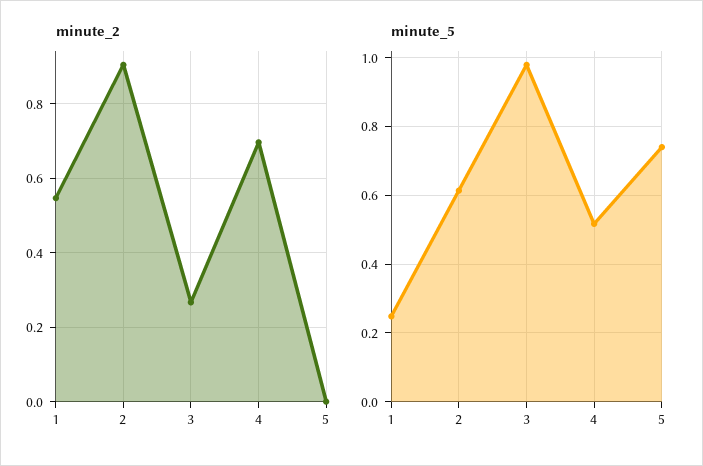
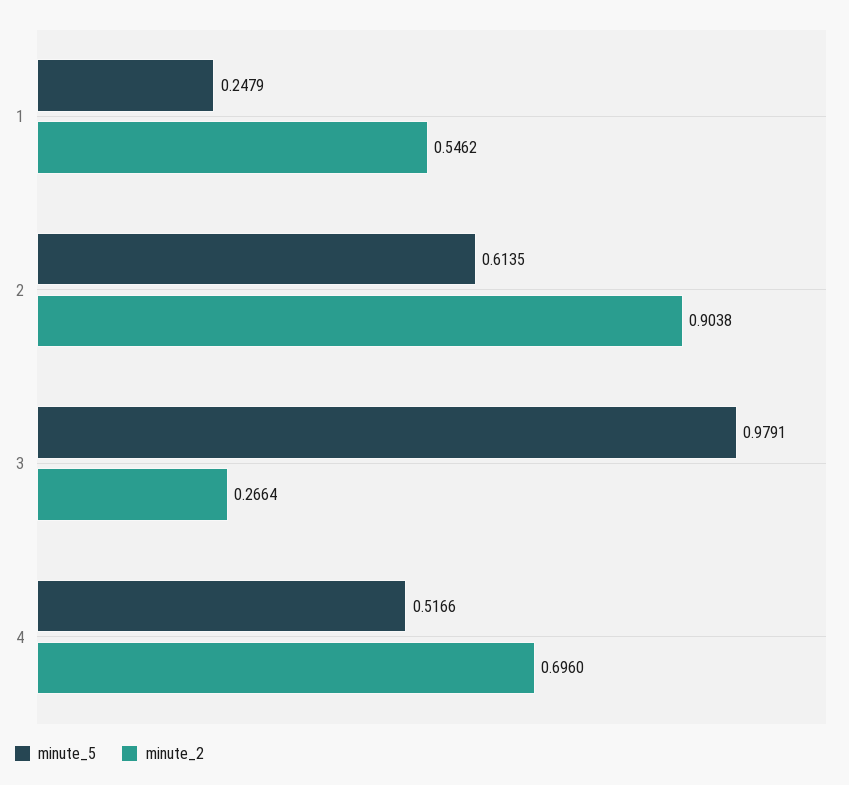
minute_2, 5: 0 -> none
minute_5, 5: 0.74 -> none

